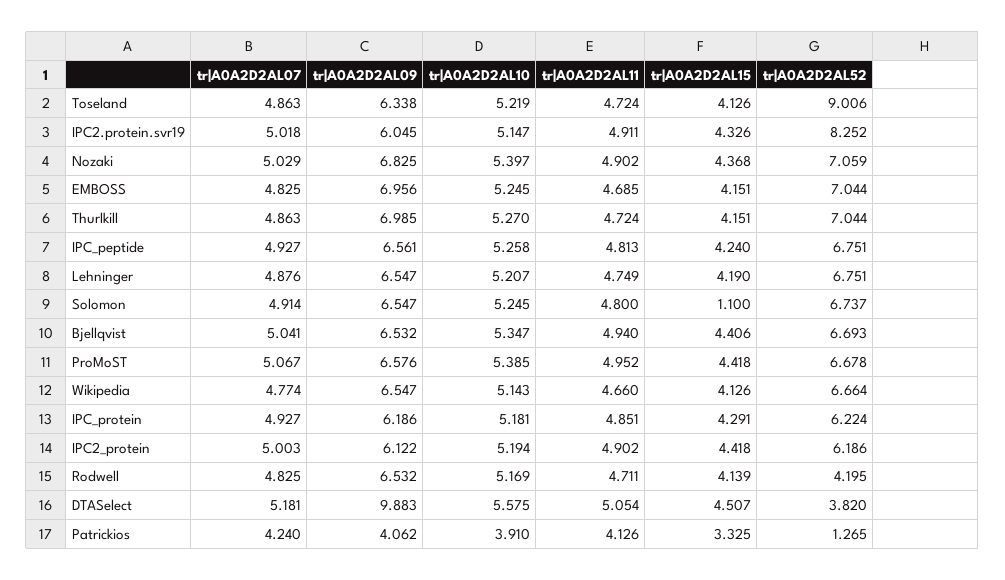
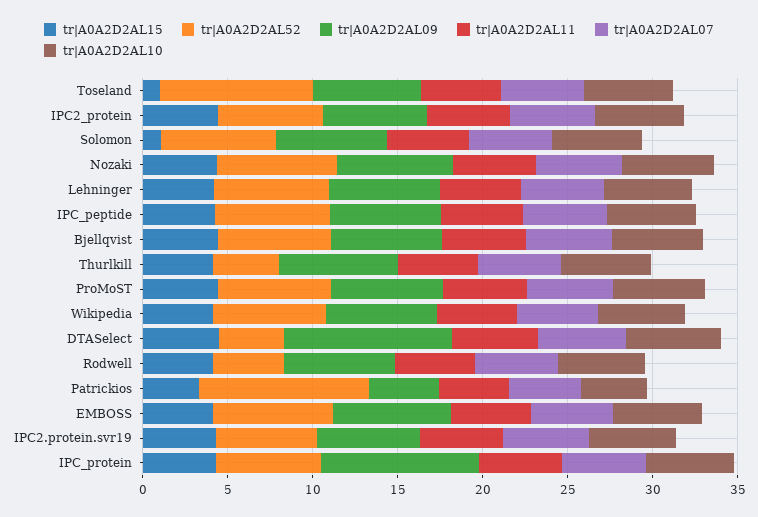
tr|A0A2D2AL15, Toseland: 4.126 -> 1
tr|A0A2D2AL52, IPC2.protein.svr19: 8.252 -> 6
tr|A0A2D2AL52, Thurlkill: 7.044 -> 4
tr|A0A2D2AL09, IPC_protein: 6.186 -> 9
tr|A0A2D2AL52, Patrickios: 1.265 -> 10

